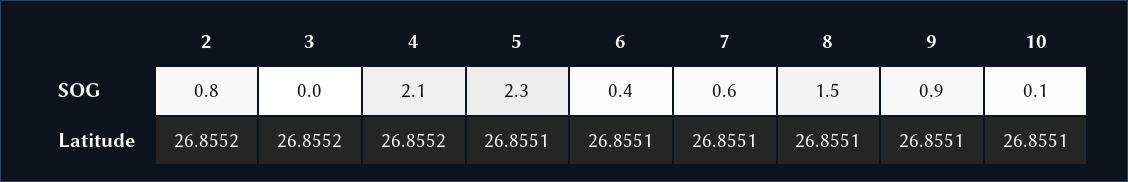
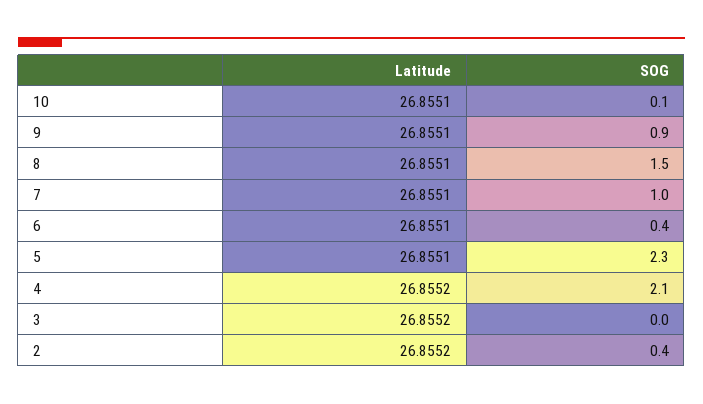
2, SOG: 0.8 -> 0.4
7, SOG: 0.6 -> 1

